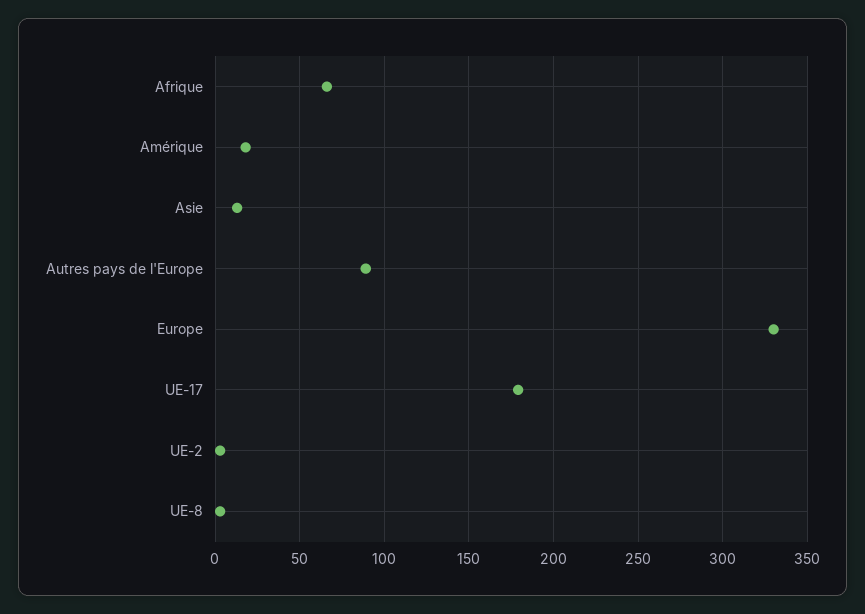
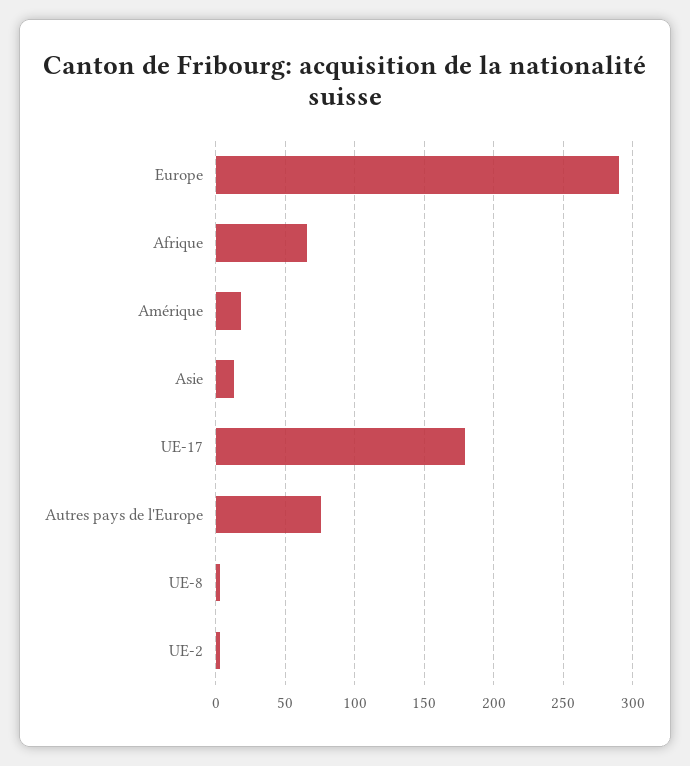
Autres pays de l'Europe: 90 -> 75
Europe: 330 -> 290

